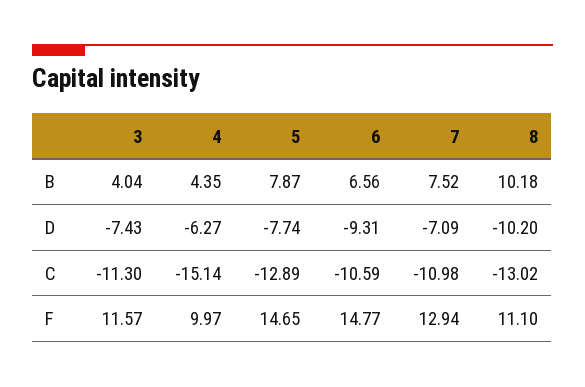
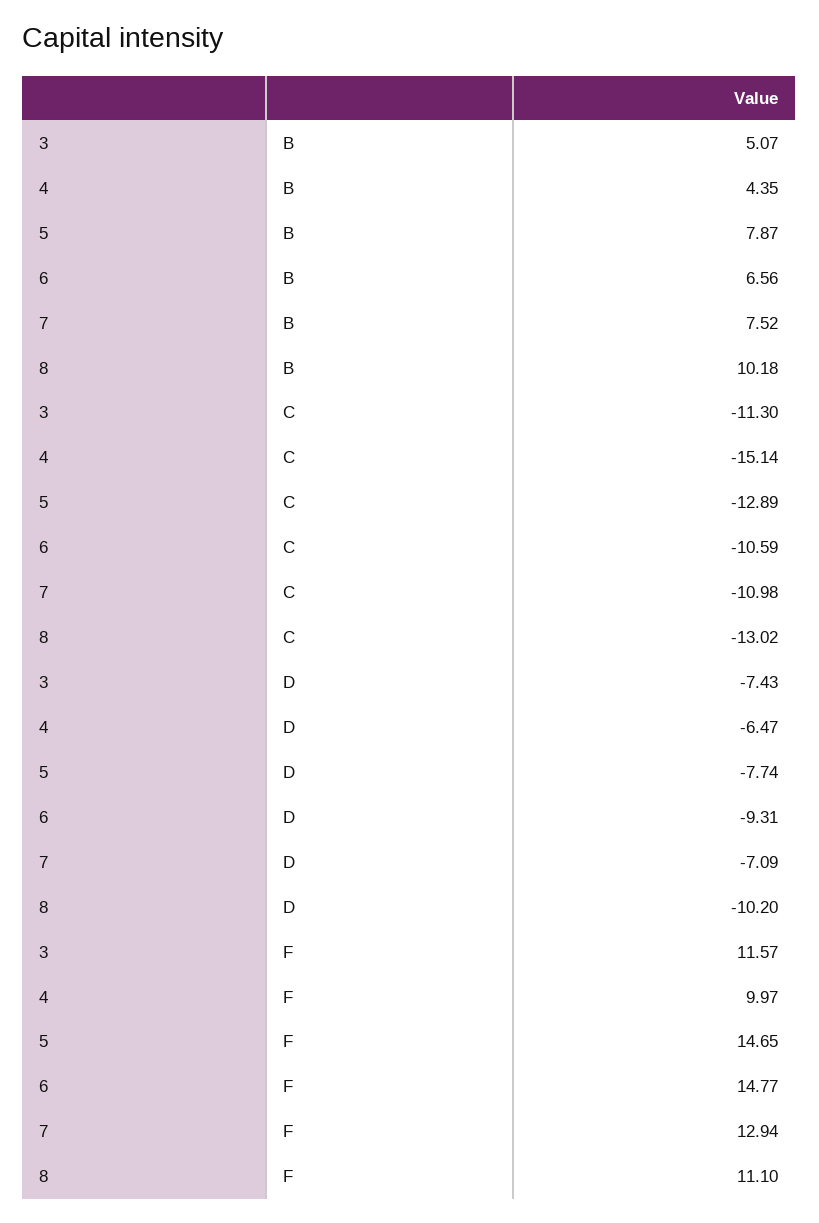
3, B: 4.04 -> 5.07
4, D: -6.27 -> -6.47

